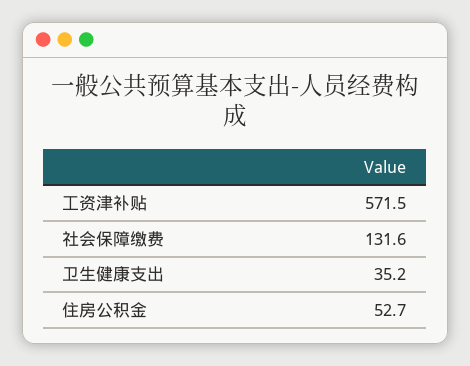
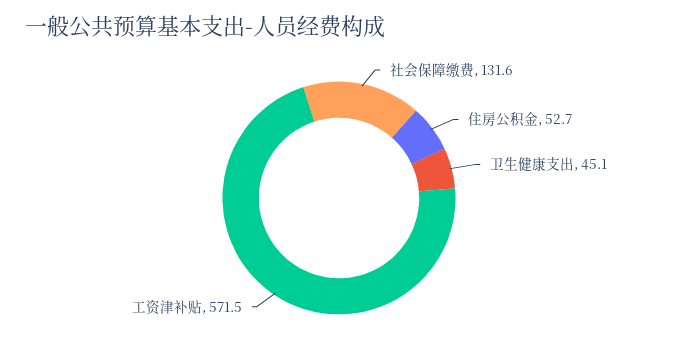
卫生健康支出: 35.2 -> 45.1

